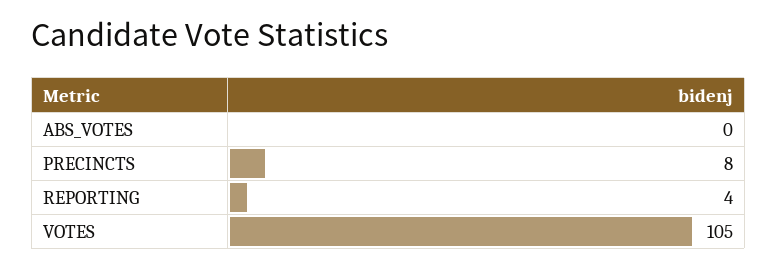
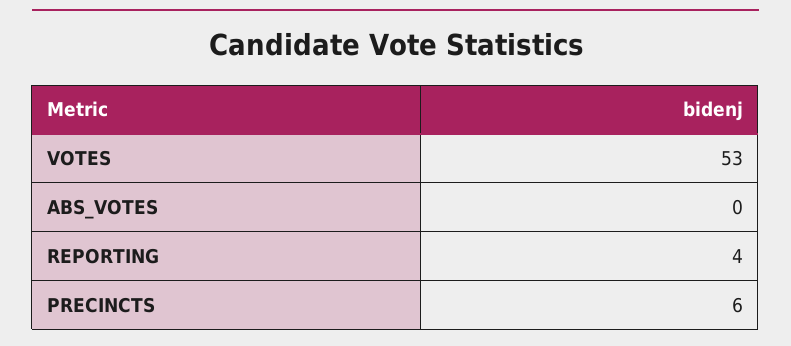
PRECINCTS: 8 -> 6
VOTES: 105 -> 53

